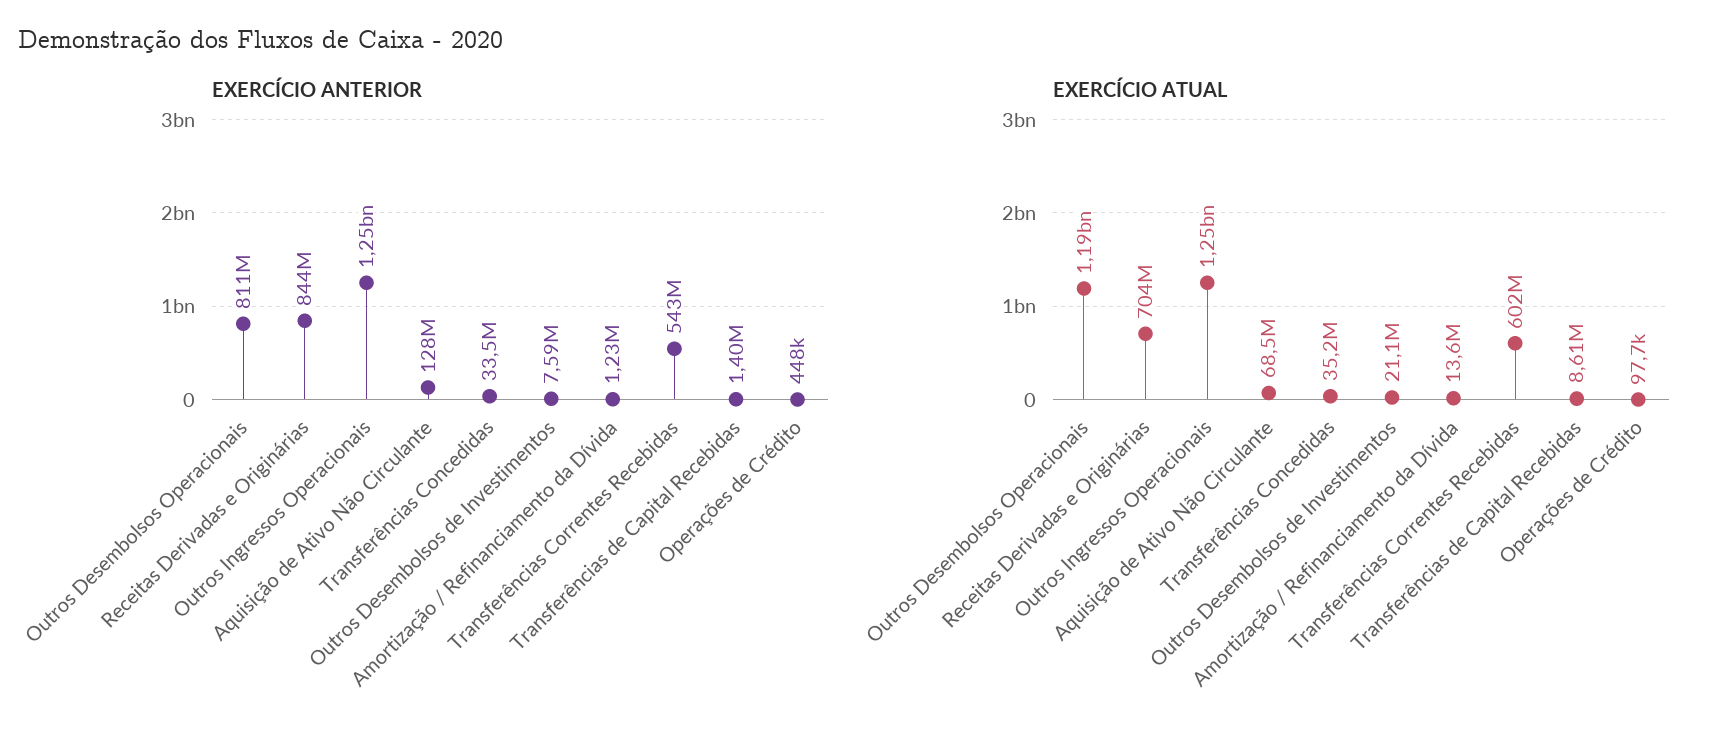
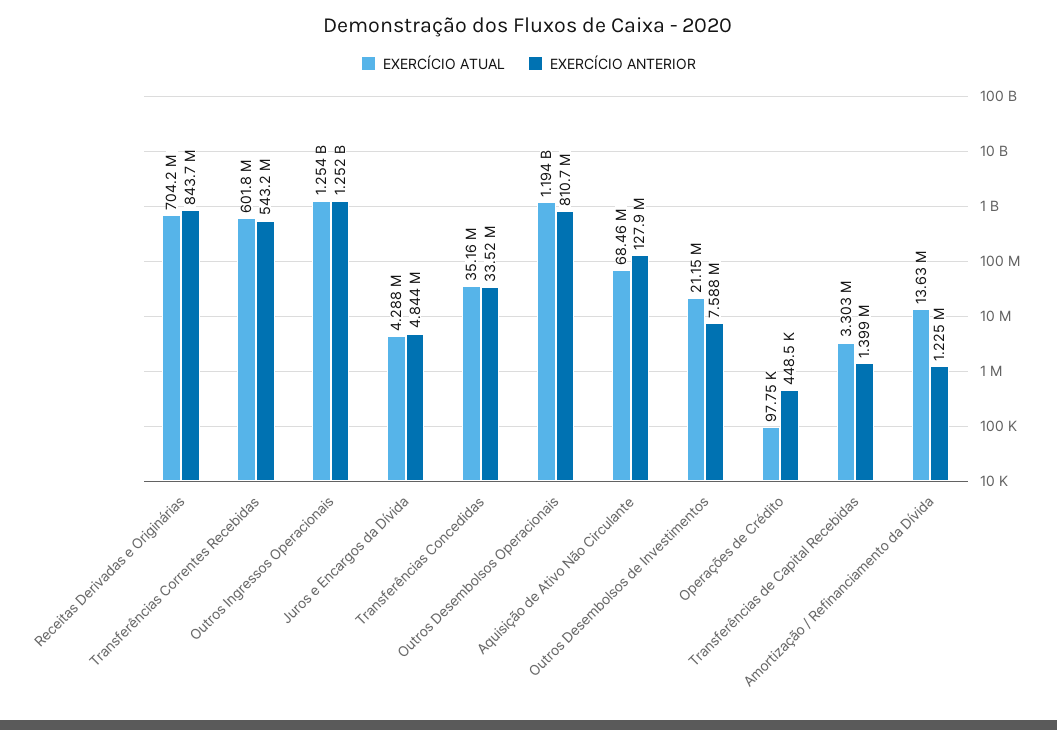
EXERCÍCIO ATUAL, Transferências de Capital Recebidas: 8610000 -> 3303000
EXERCÍCIO ATUAL, Juros e Encargos da Dívida: none -> 4288000
EXERCÍCIO ANTERIOR, Juros e Encargos da Dívida: none -> 4844000

